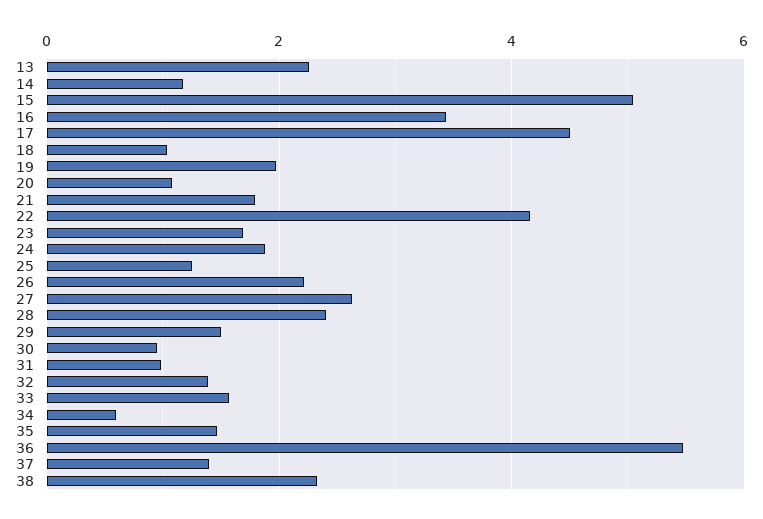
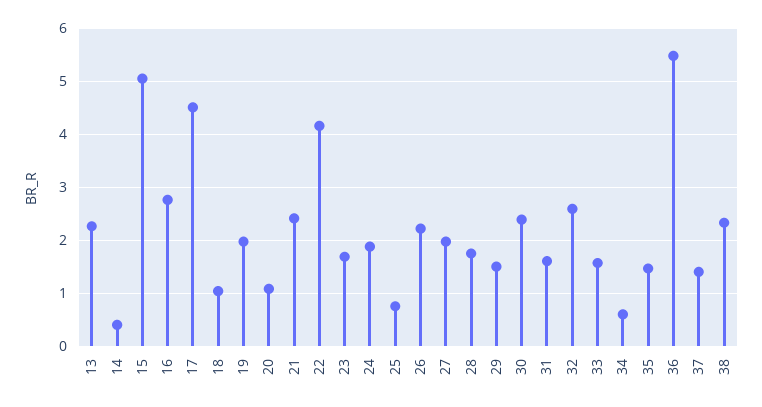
14: 1.2 -> 0.4
16: 3.4 -> 2.8
21: 1.8 -> 2.4
25: 1.2 -> 0.8
27: 2.6 -> 2
28: 2.4 -> 1.8
30: 1 -> 2.4
31: 1 -> 1.6
32: 1.4 -> 2.6

